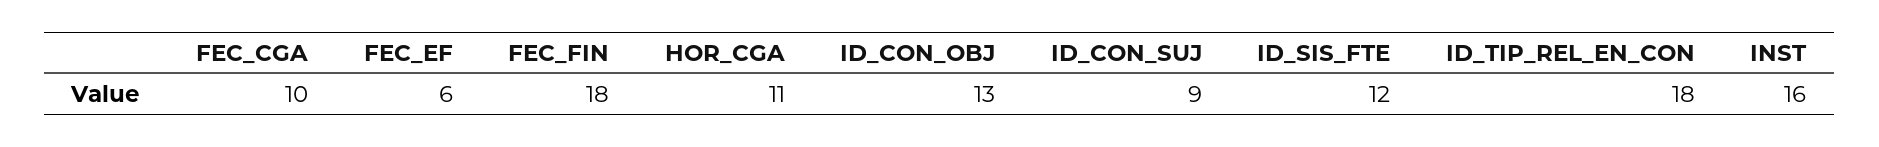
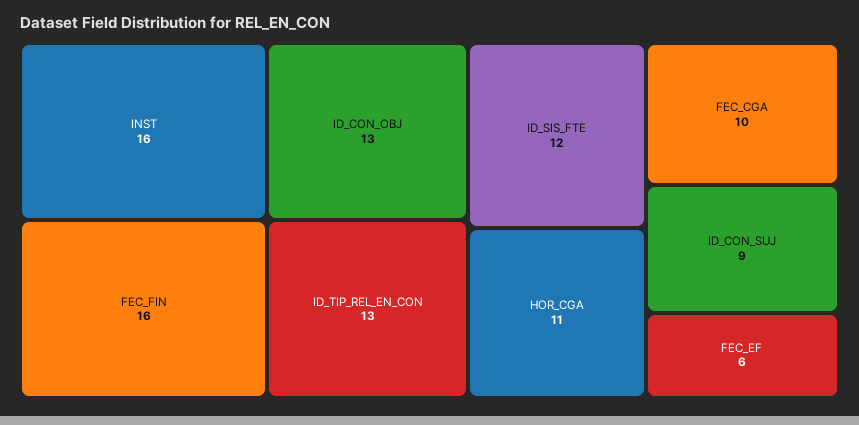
FEC_FIN: 18 -> 16
ID_TIP_REL_EN_CON: 18 -> 13

